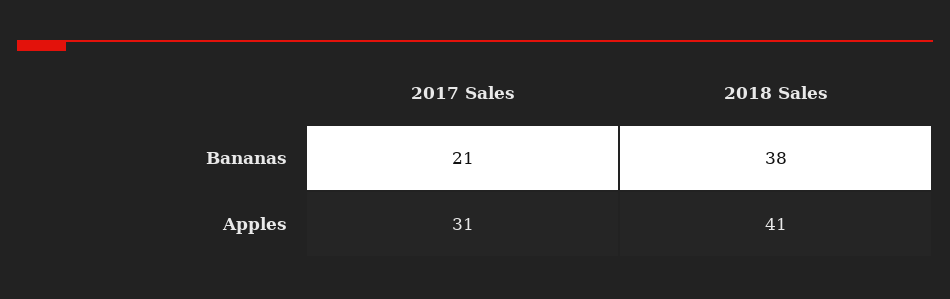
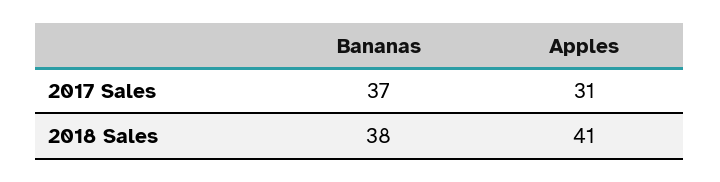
2017 Sales, Bananas: 21 -> 37

